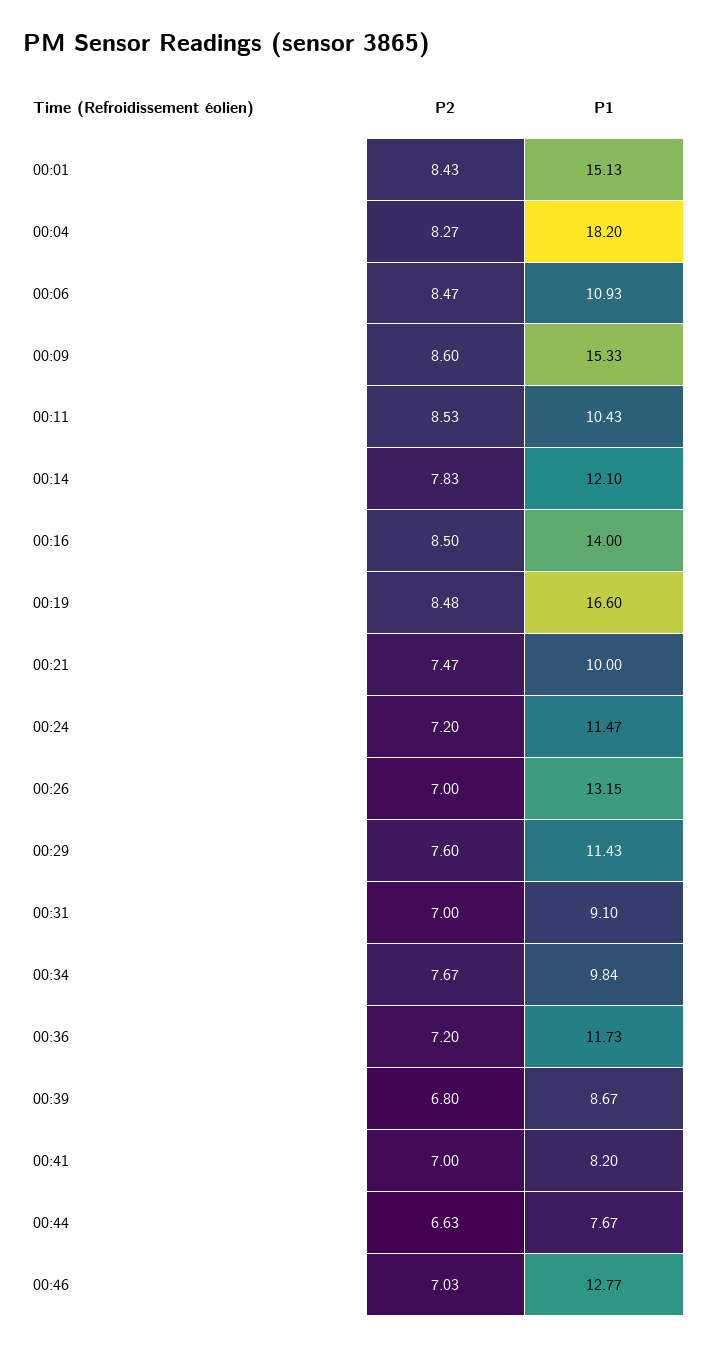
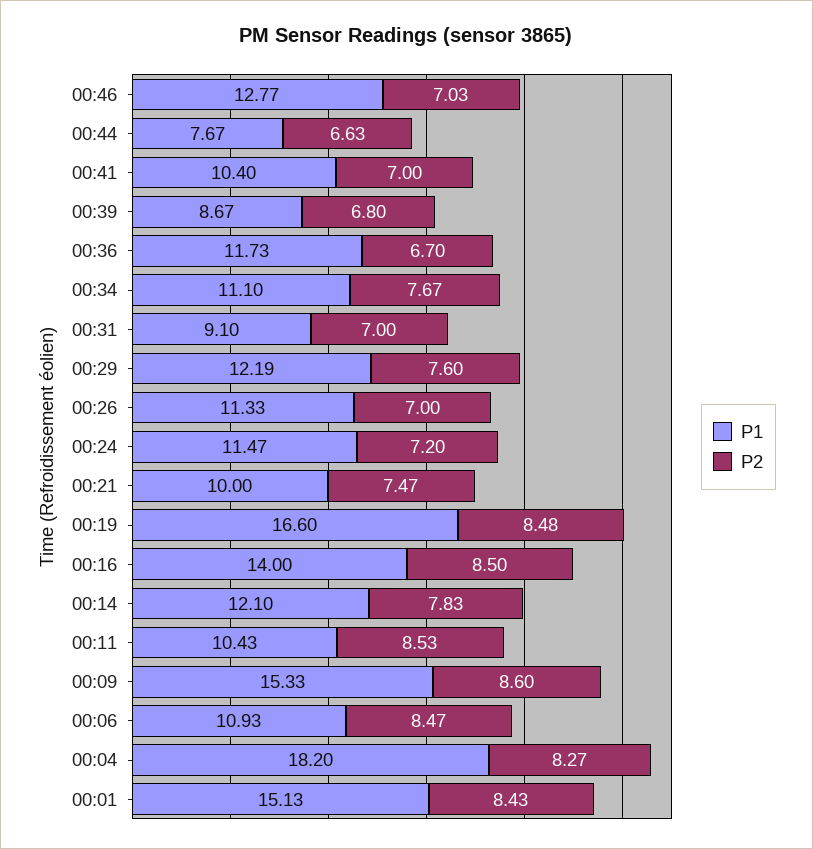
P1, 00:26: 13.15 -> 11.33
P1, 00:29: 11.43 -> 12.19
P1, 00:34: 9.84 -> 11.1
P2, 00:36: 7.2 -> 6.7
P1, 00:41: 8.2 -> 10.4

